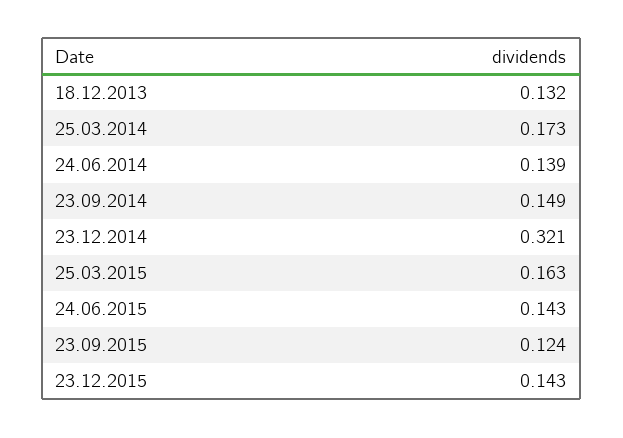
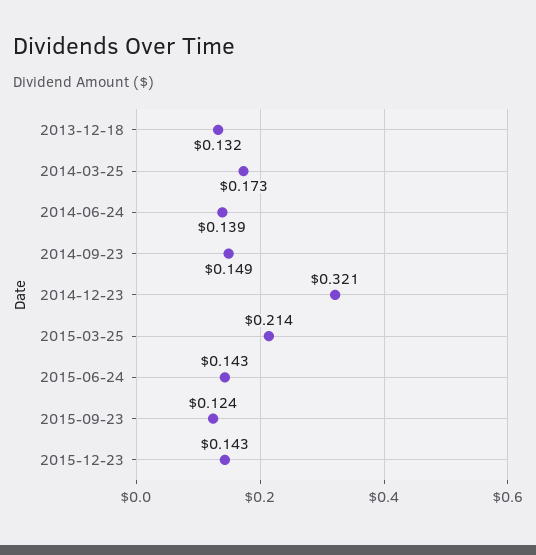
25.03.2015: 0.163 -> 0.214

